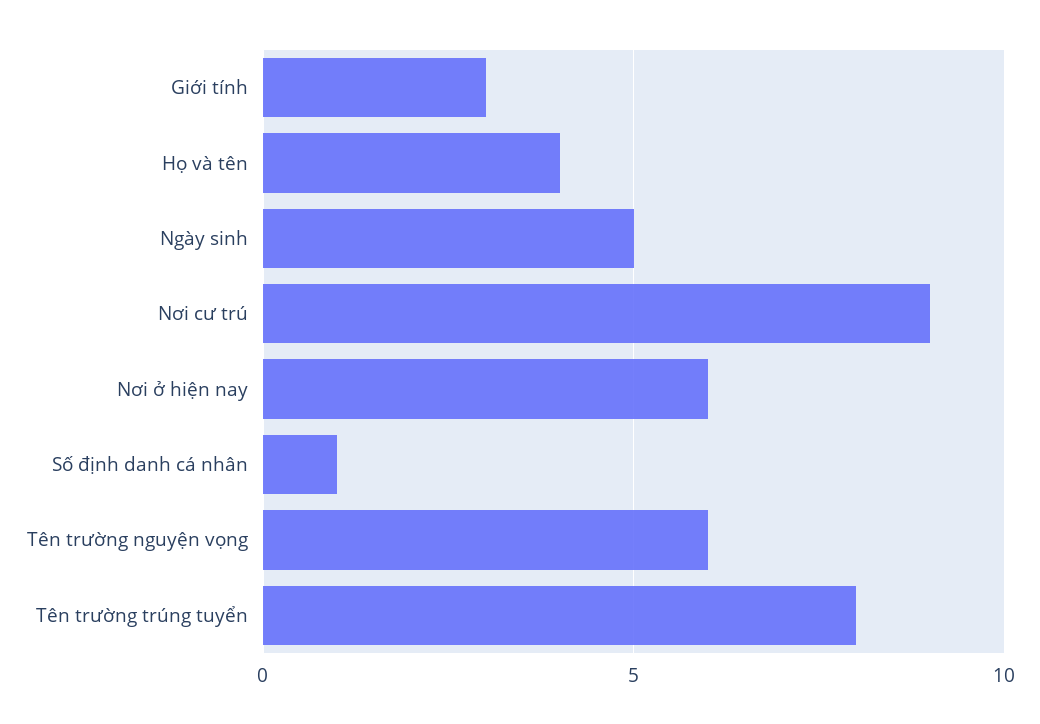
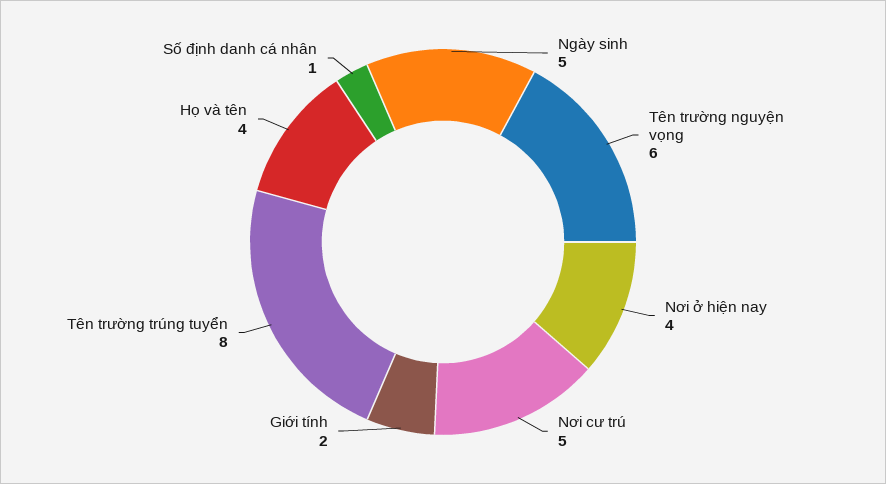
Giới tính: 3 -> 2
Nơi cư trú: 9 -> 5
Nơi ở hiện nay: 6 -> 4

